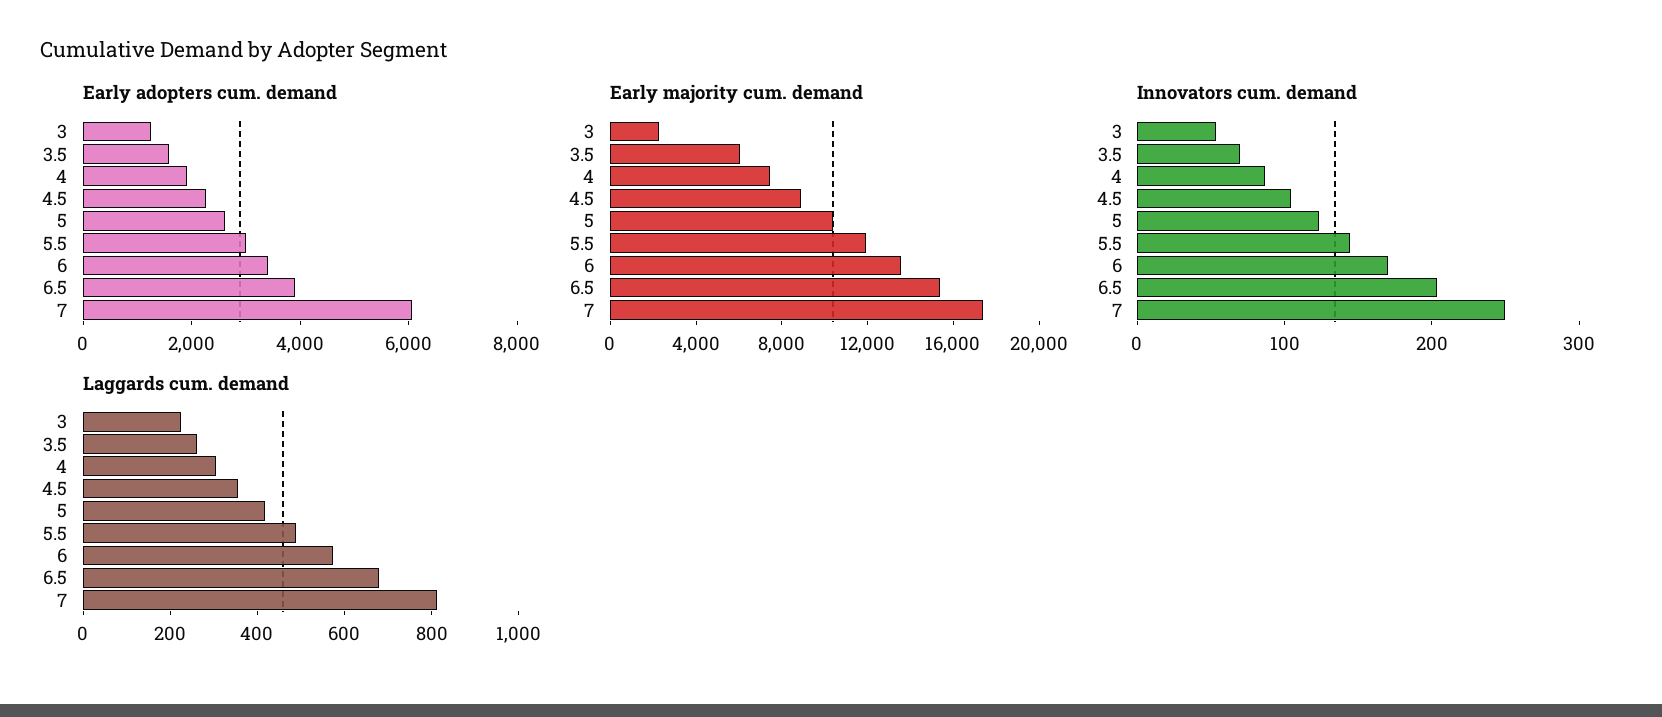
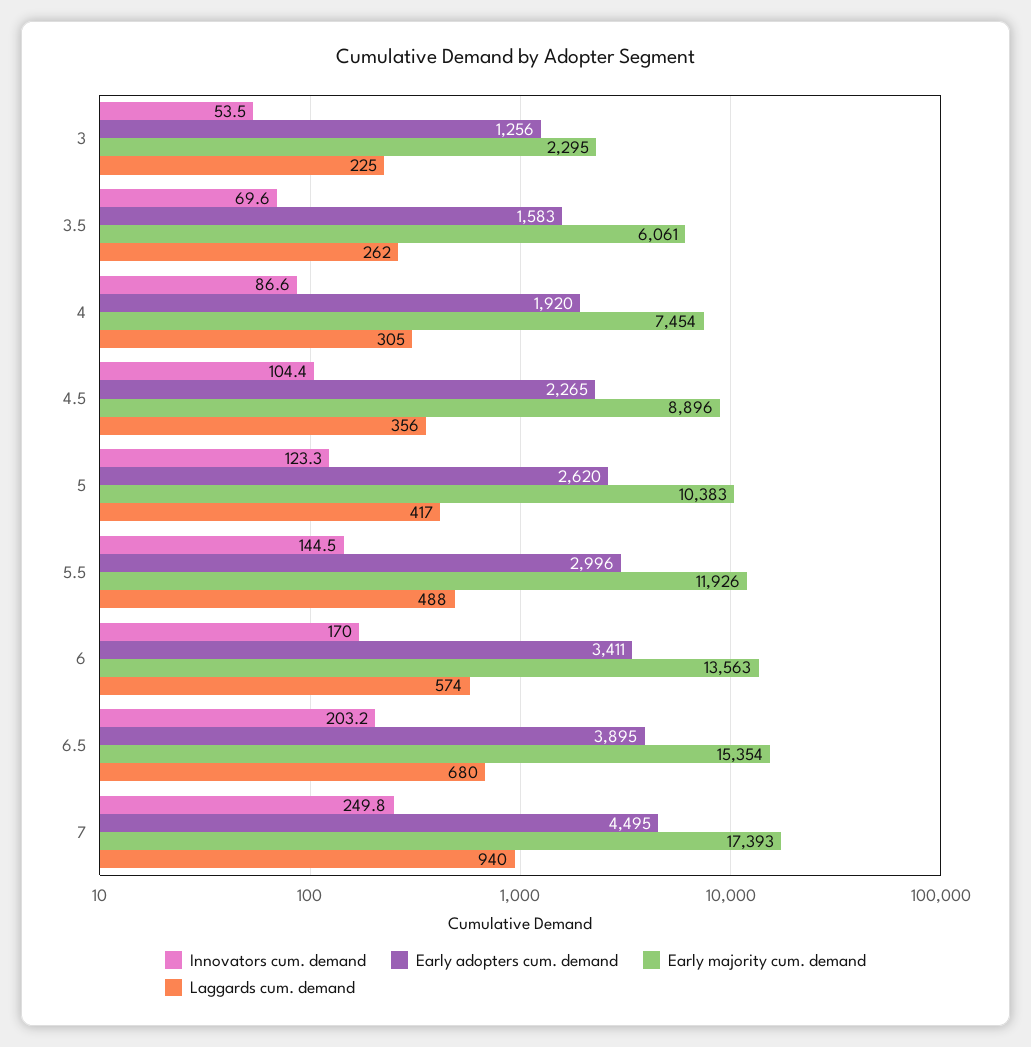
Early adopters cum. demand, 7: 6000 -> 4495
Laggards cum. demand, 7: 800 -> 940

